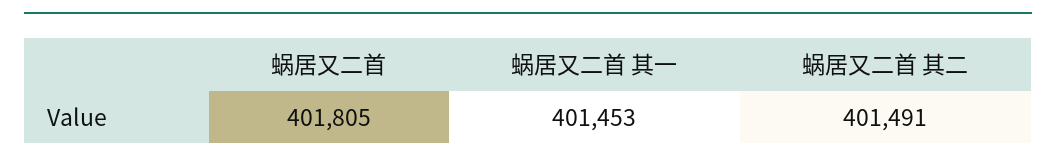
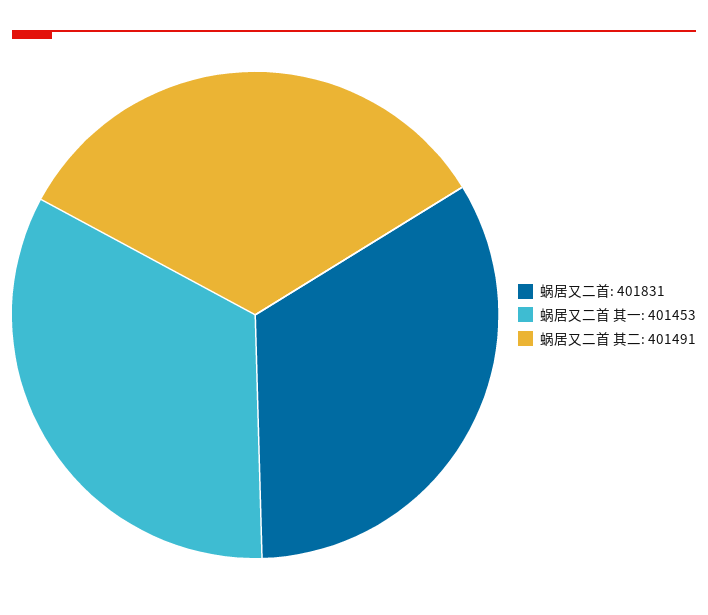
蜗居又二首: 401805 -> 401831

